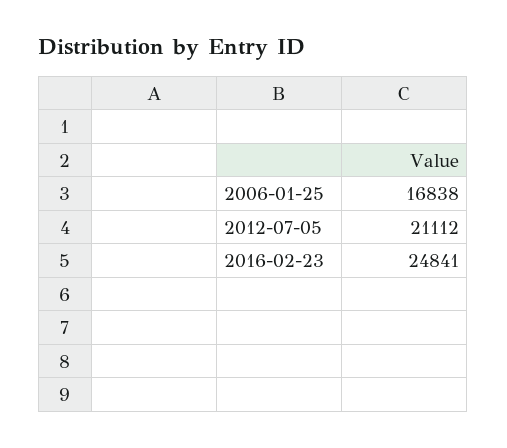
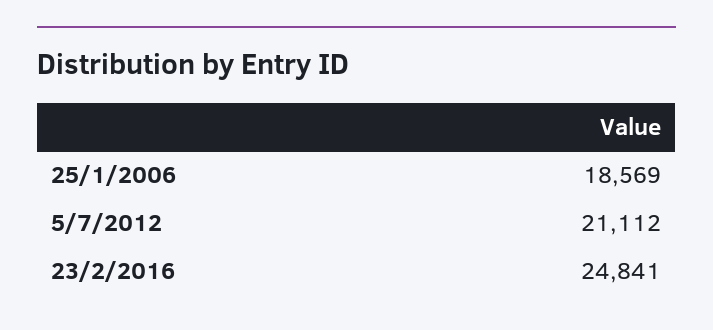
2006-01-25: 16838 -> 18569

